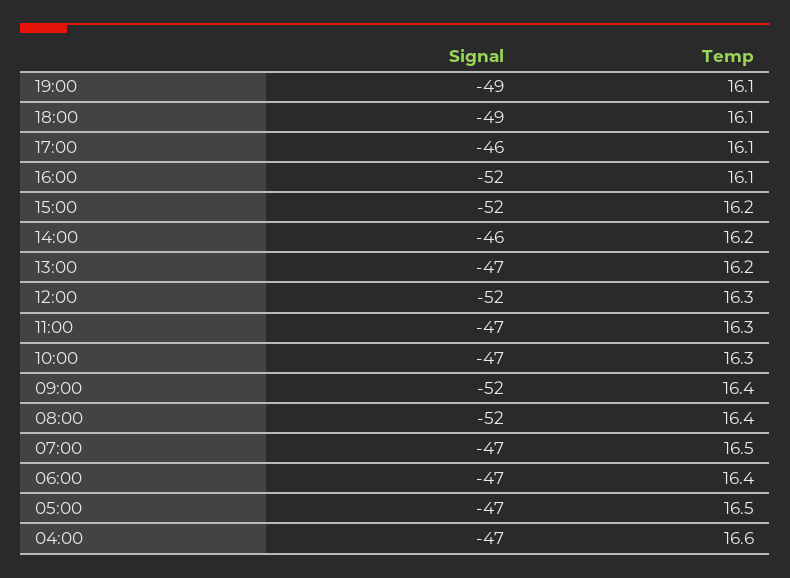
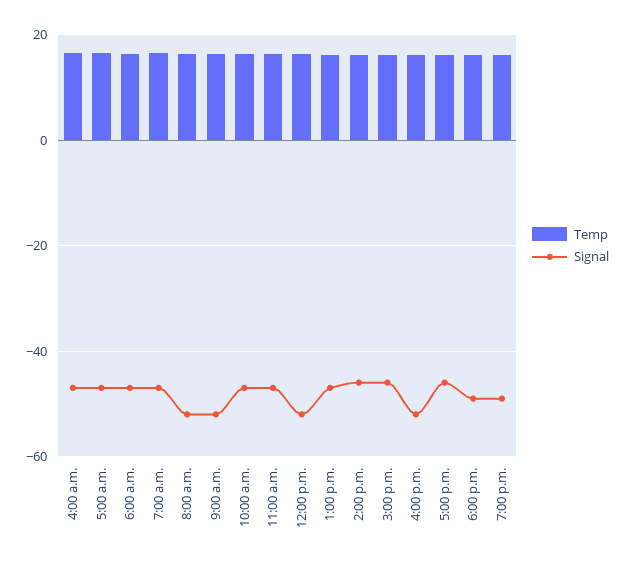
Signal, 15:00: -52 -> -46

